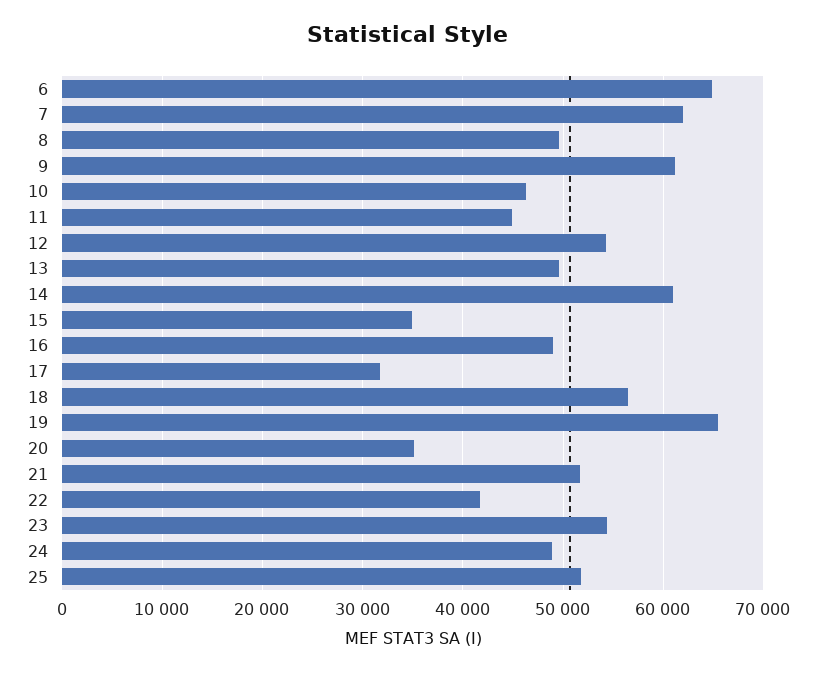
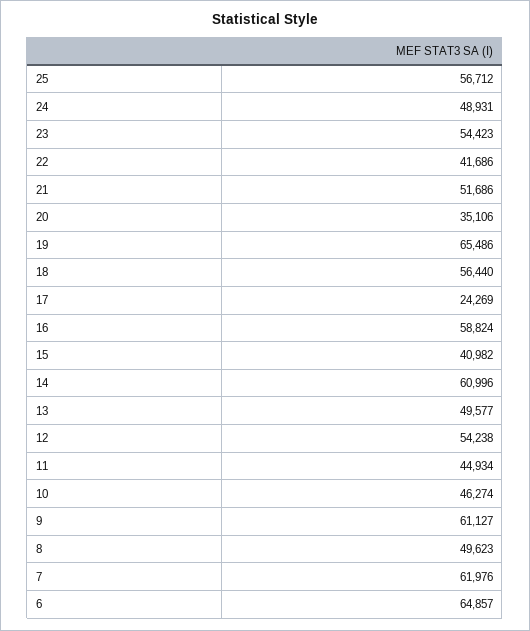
15: 35000 -> 40982
16: 49000 -> 58824
17: 32000 -> 24269
25: 52000 -> 56712

